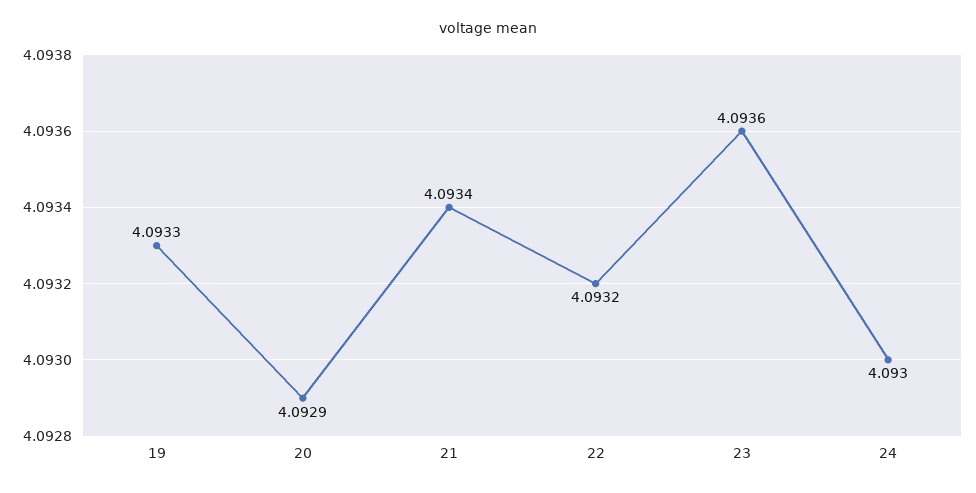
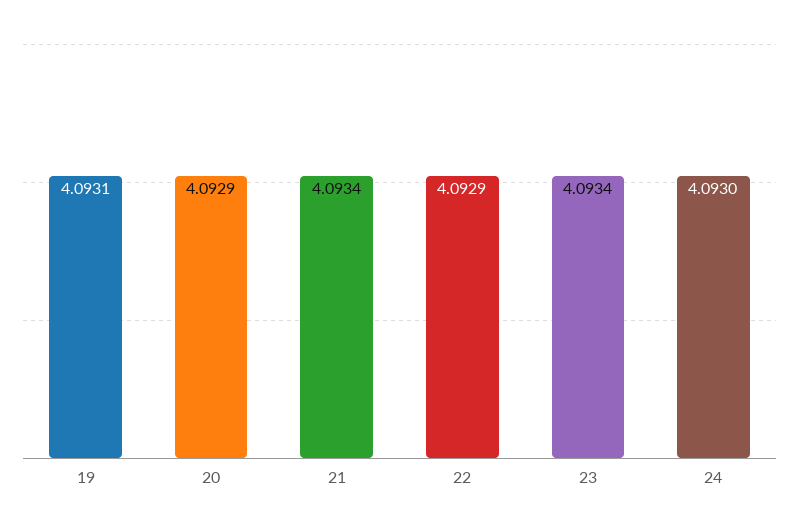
19: 4.0933 -> 4.0931
22: 4.0932 -> 4.0929
23: 4.0936 -> 4.0934

